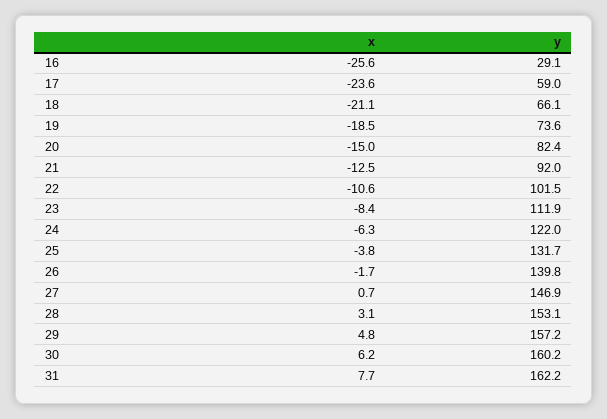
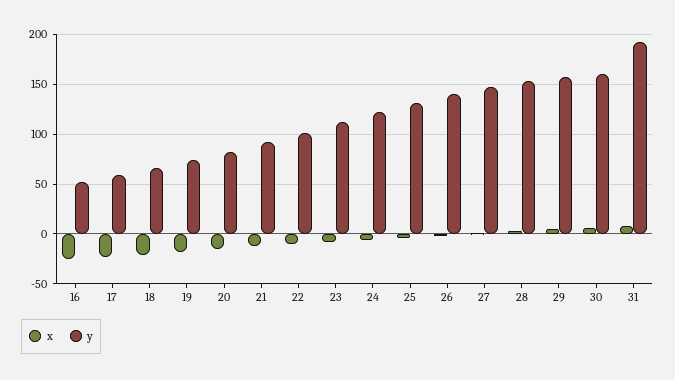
y, 16: 29.1 -> 50
y, 31: 162.2 -> 190

